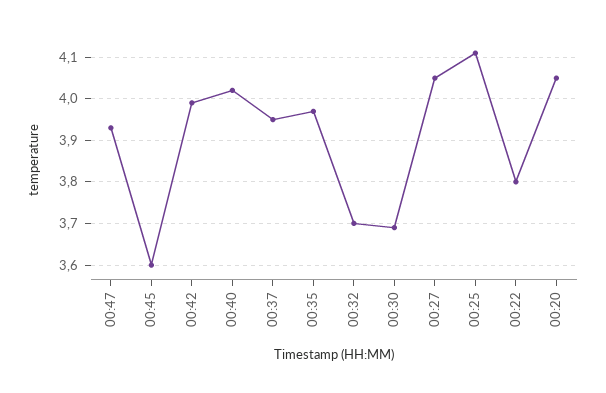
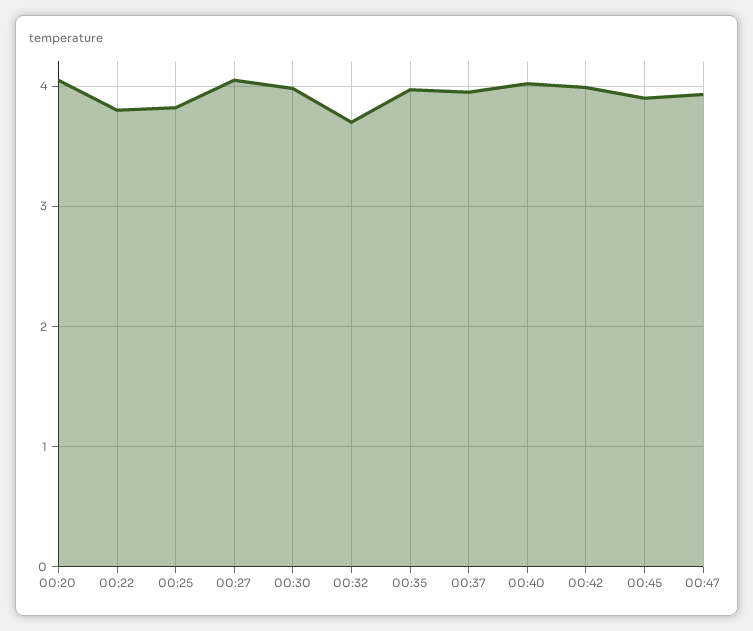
00:45: 3.6 -> 3.9
00:30: 3.7 -> 4
00:25: 4.1 -> 3.8

